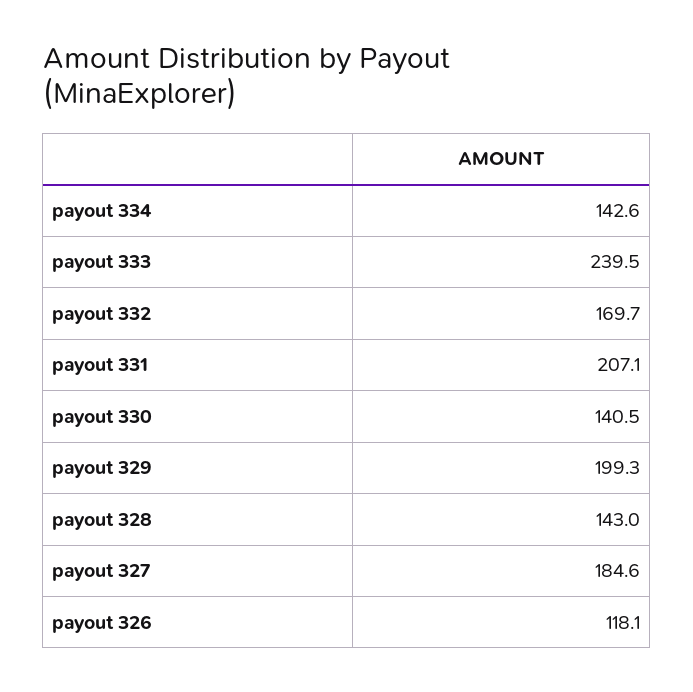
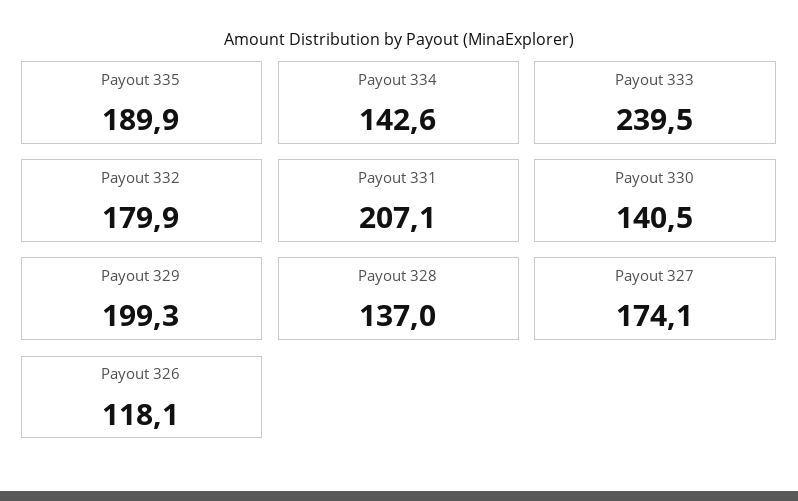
payout 332: 169.7 -> 179.9
payout 328: 143 -> 137
payout 327: 184.6 -> 174.1
Payout 335: none -> 189.9

